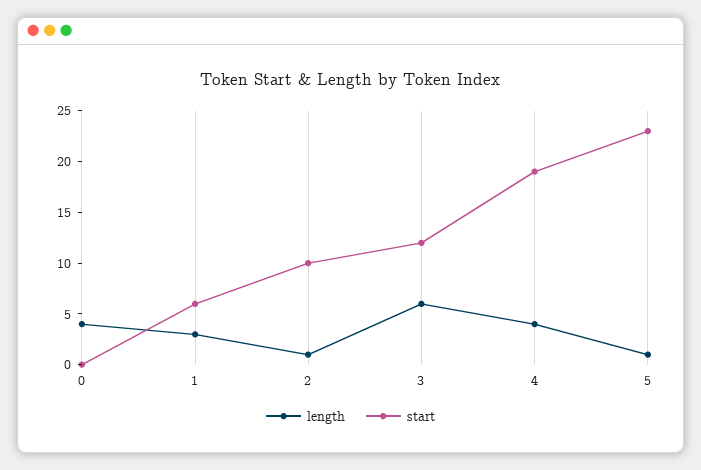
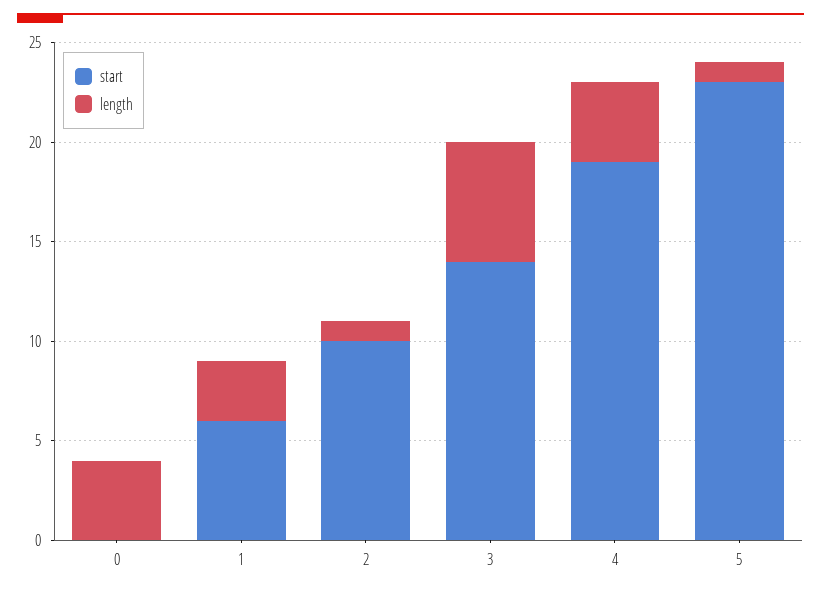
start, 3: 12 -> 14

